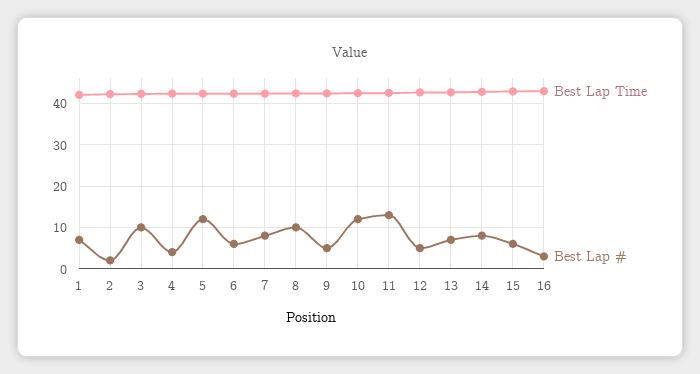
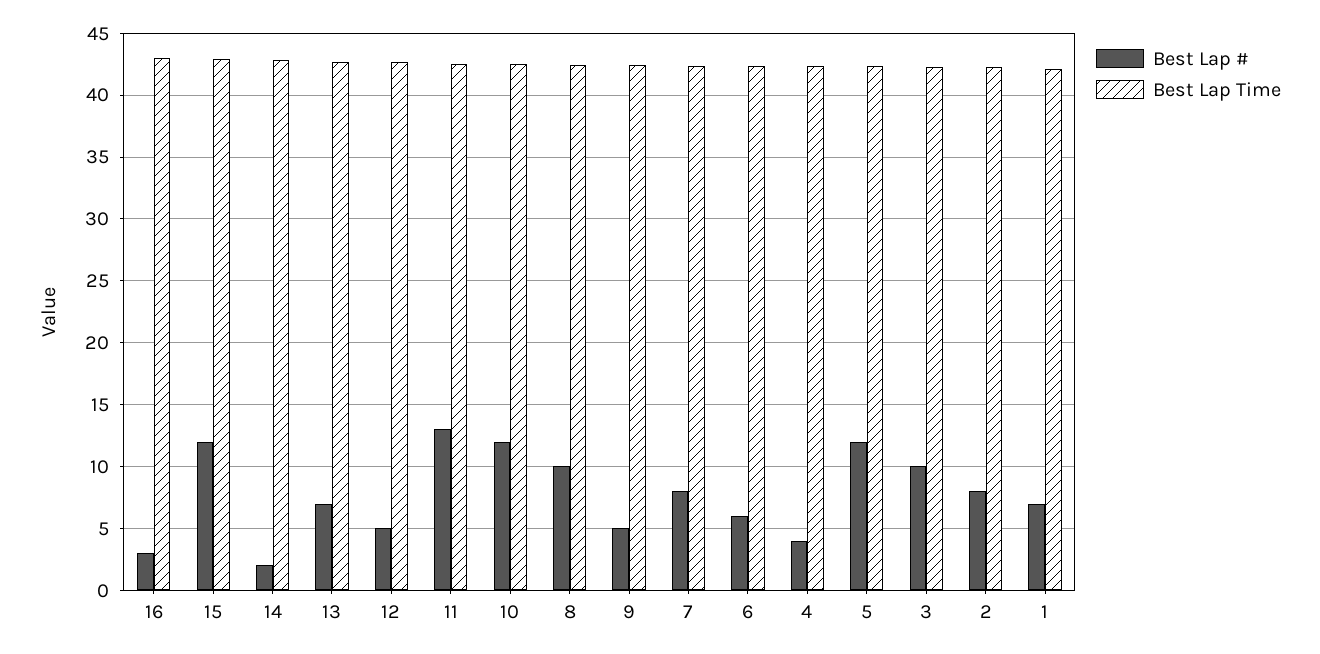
Best Lap #, 2: 2 -> 8
Best Lap #, 14: 8 -> 2
Best Lap #, 15: 6 -> 12

